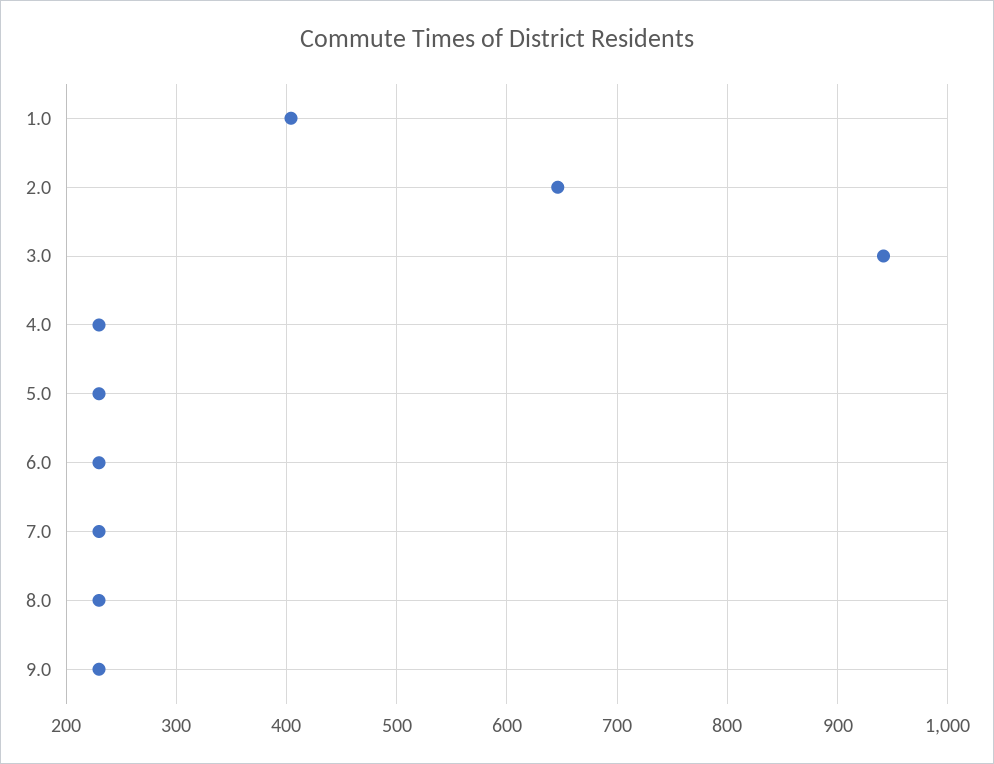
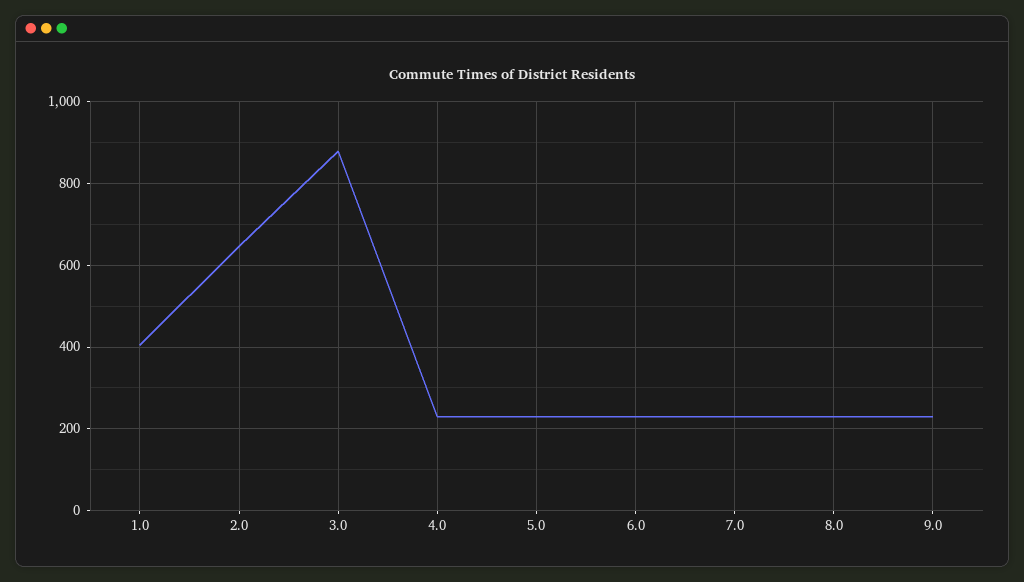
3.0: 940 -> 880

